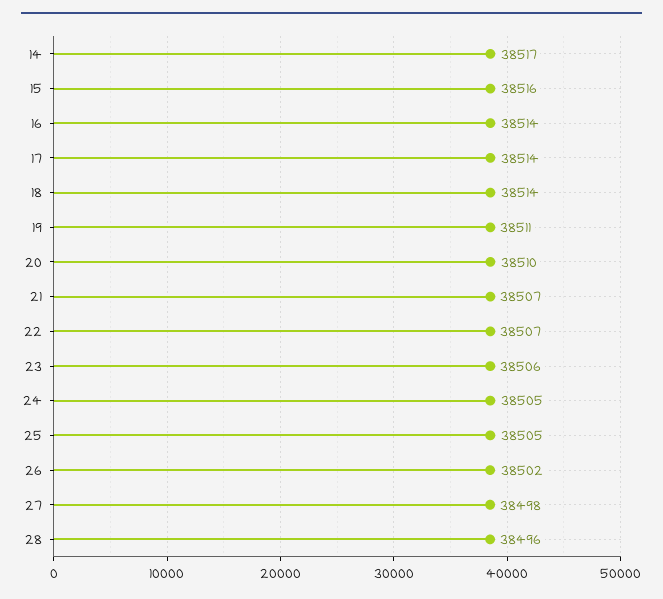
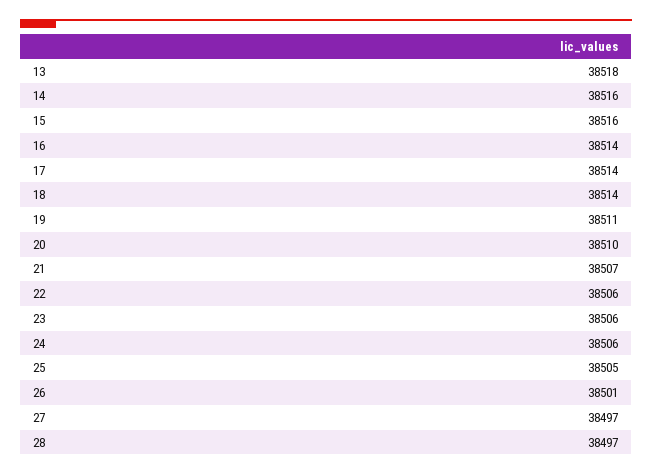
14: 38517 -> 38516
22: 38507 -> 38506
24: 38505 -> 38506
26: 38502 -> 38501
27: 38498 -> 38497
28: 38496 -> 38497
13: none -> 38518

